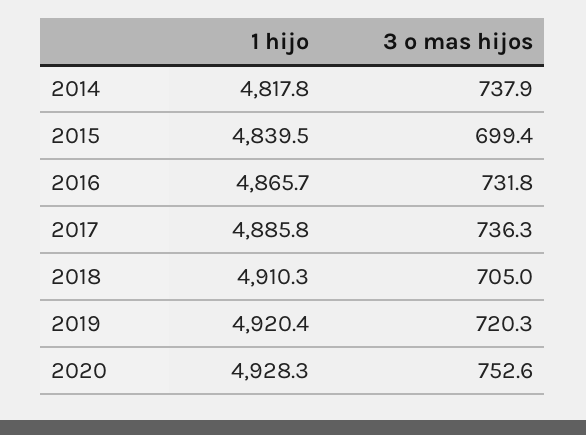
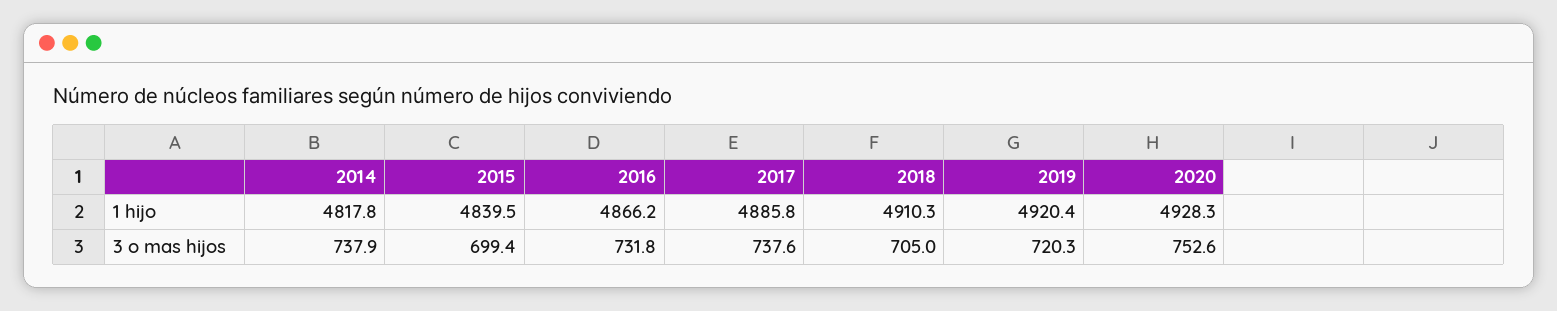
1 hijo, 2016: 4865.7 -> 4866.2
3 o mas hijos, 2017: 736.3 -> 737.6

